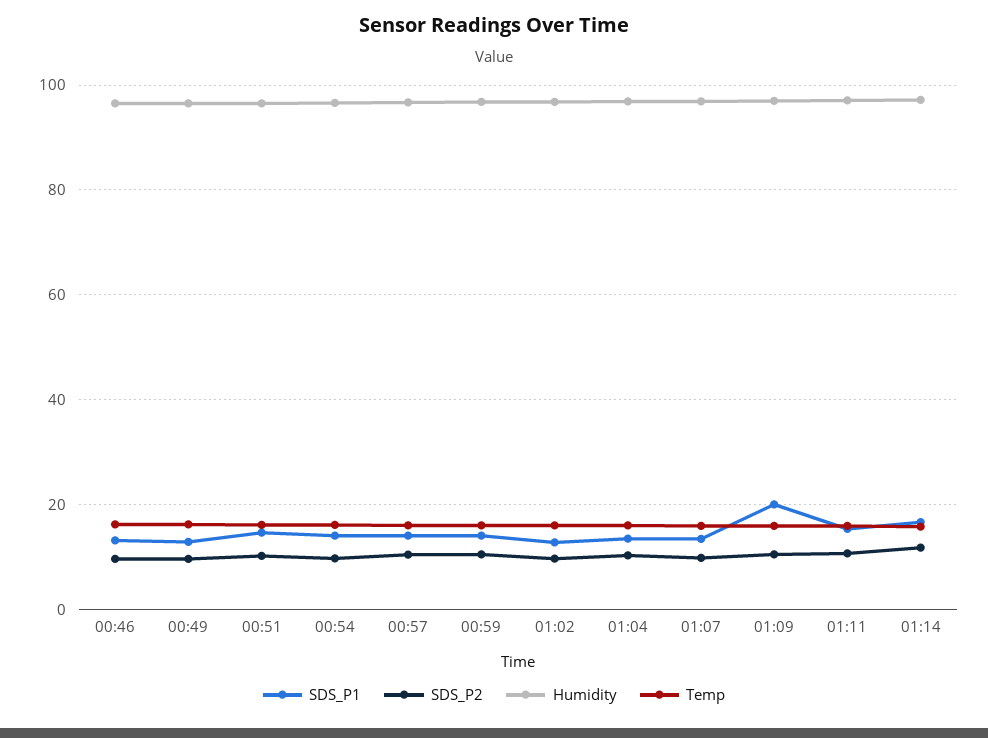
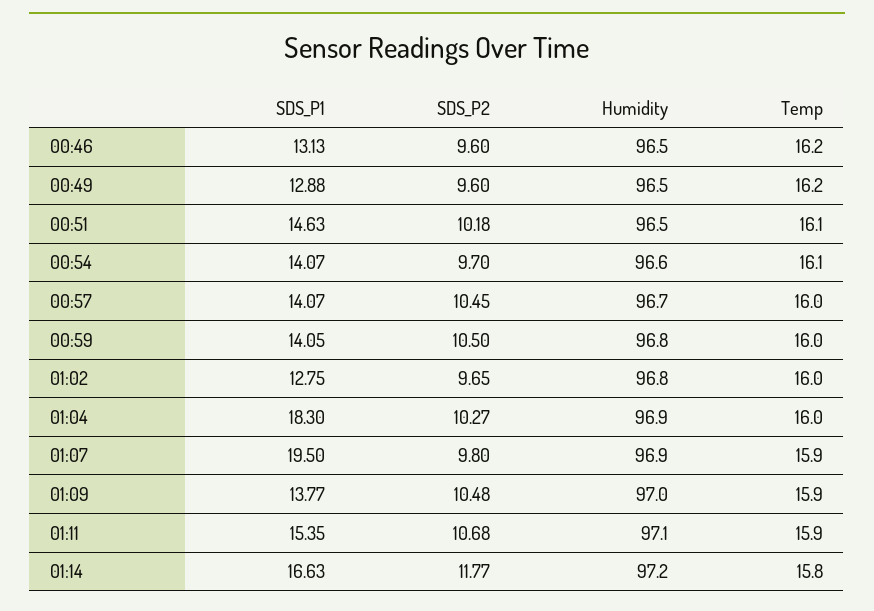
SDS_P1, 01:04: 14 -> 18.3
SDS_P1, 01:07: 14 -> 19.5
SDS_P1, 01:09: 20 -> 13.77

